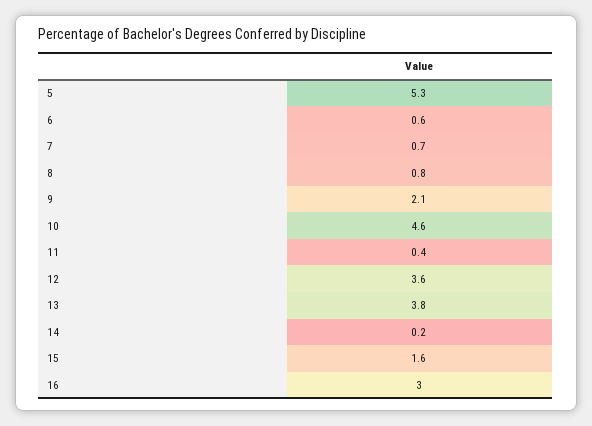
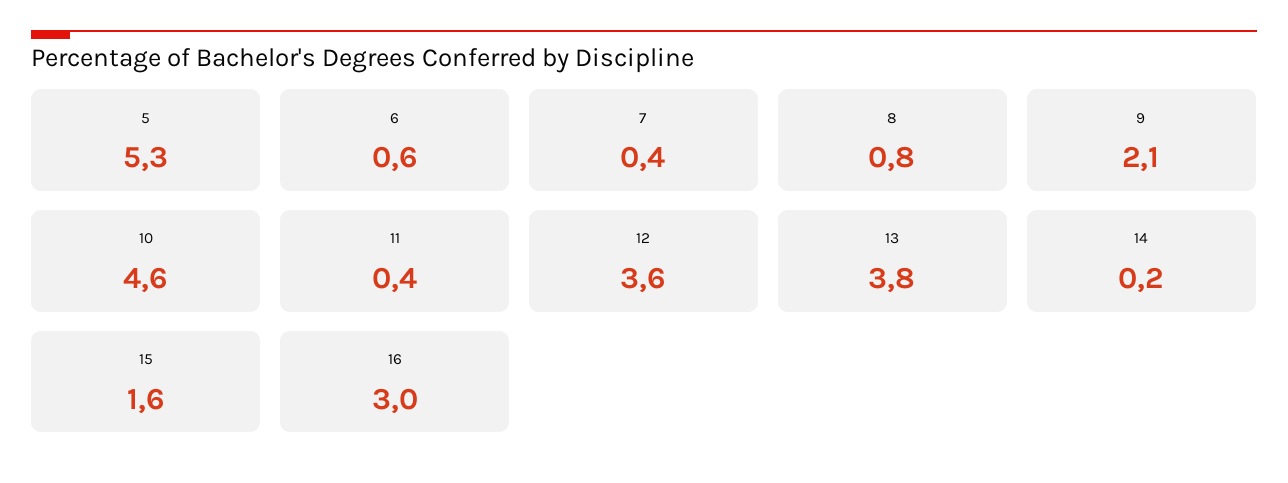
7: 0.7 -> 0.4

